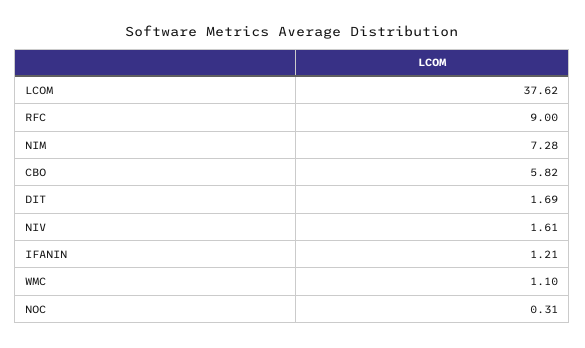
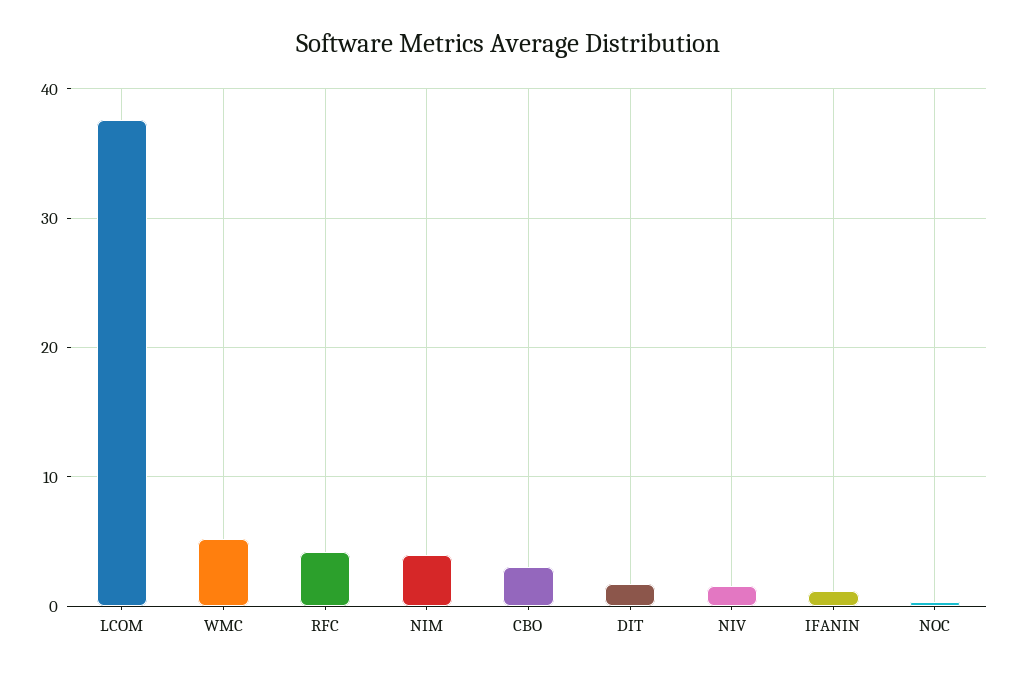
RFC: 9 -> 4
NIM: 7.28 -> 4
CBO: 5.82 -> 3
WMC: 1.1 -> 5

